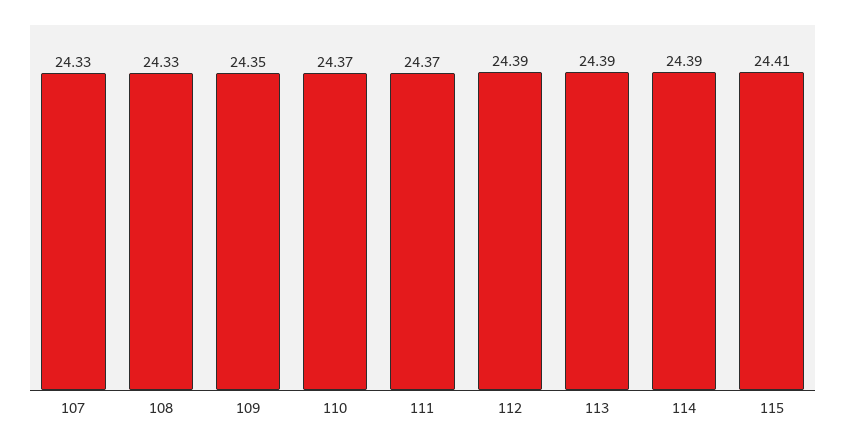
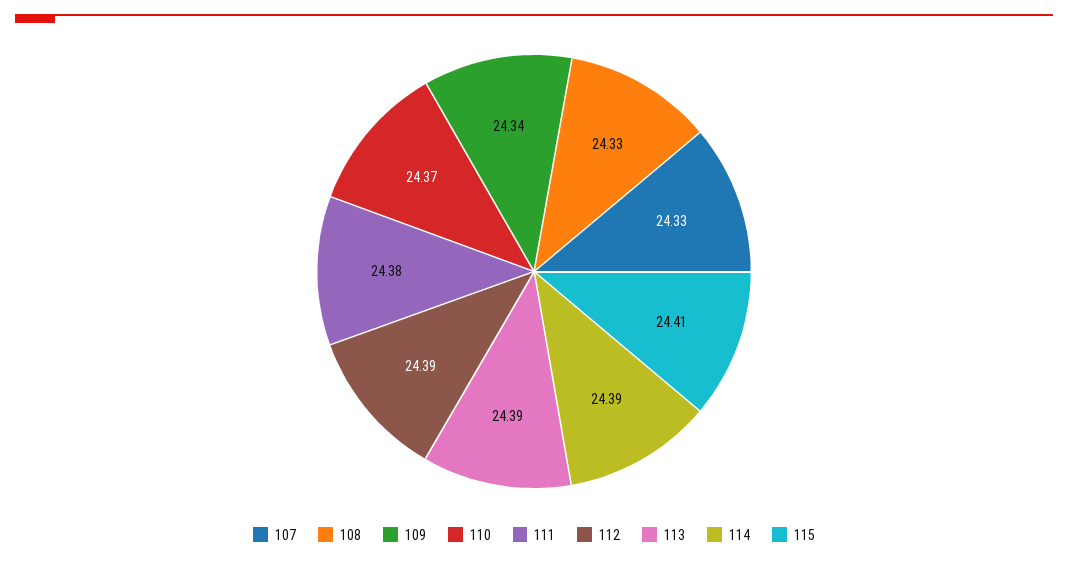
109: 24.35 -> 24.34
111: 24.37 -> 24.38

